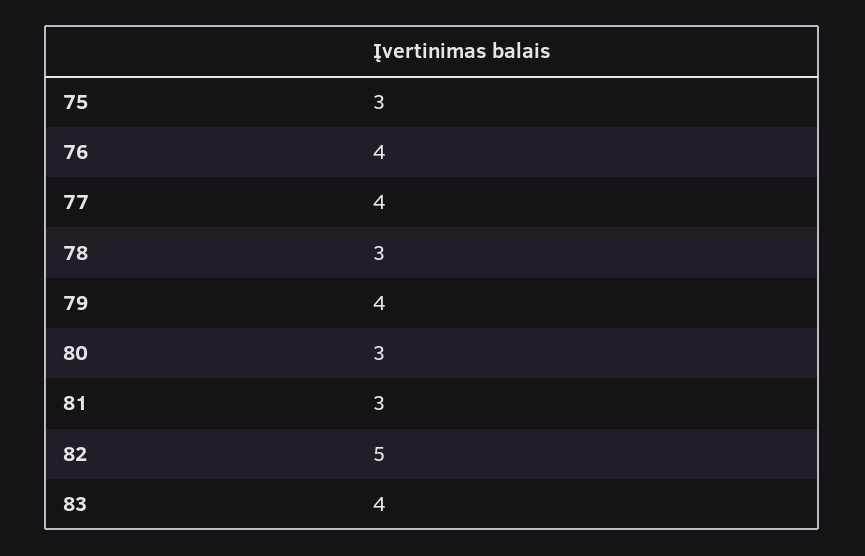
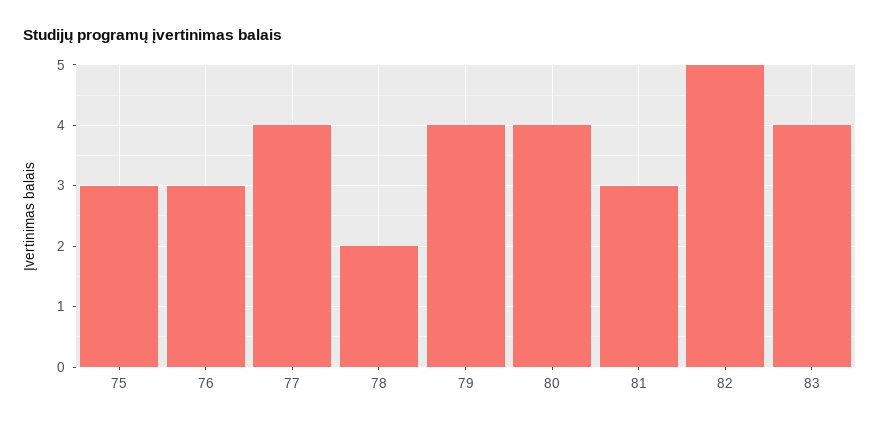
76: 4 -> 3
78: 3 -> 2
80: 3 -> 4

